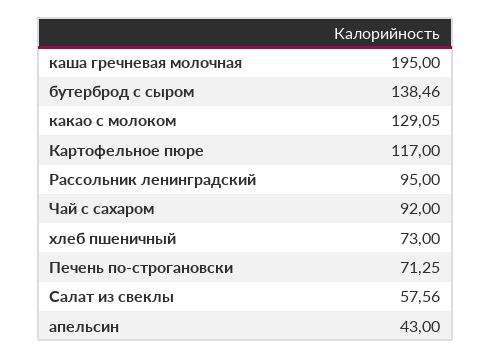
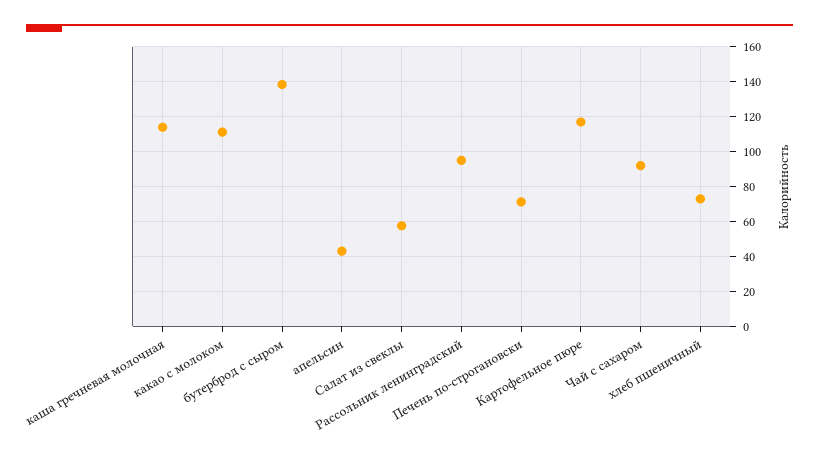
каша гречневая молочная: 195 -> 115
какао с молоком: 129.05 -> 110

